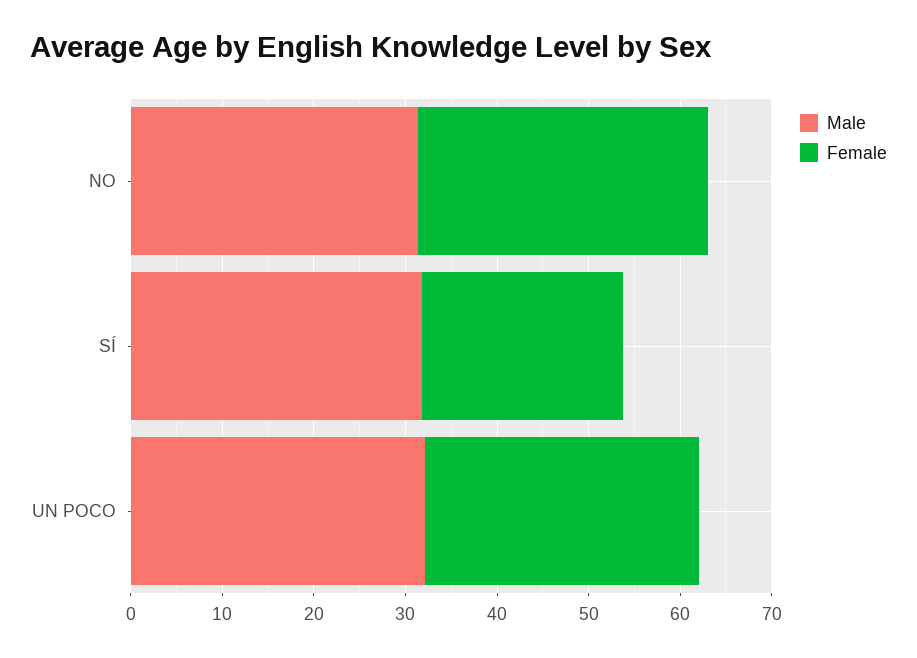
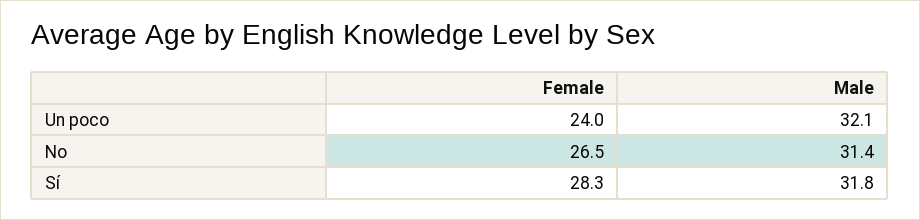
Female, NO: 32 -> 26.5
Female, SÍ: 22 -> 28.3
Female, UN POCO: 30 -> 24

